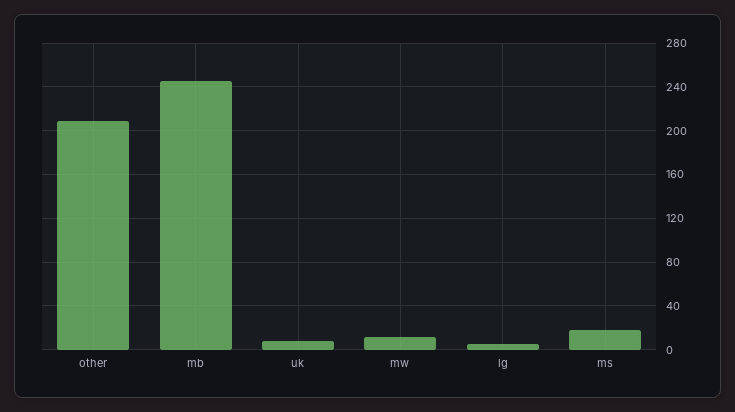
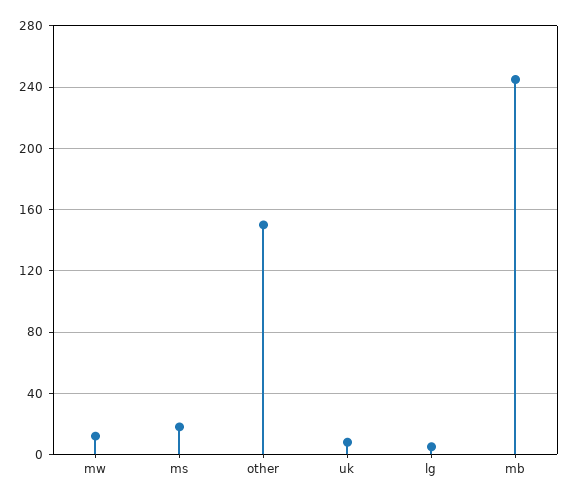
other: 210 -> 150

